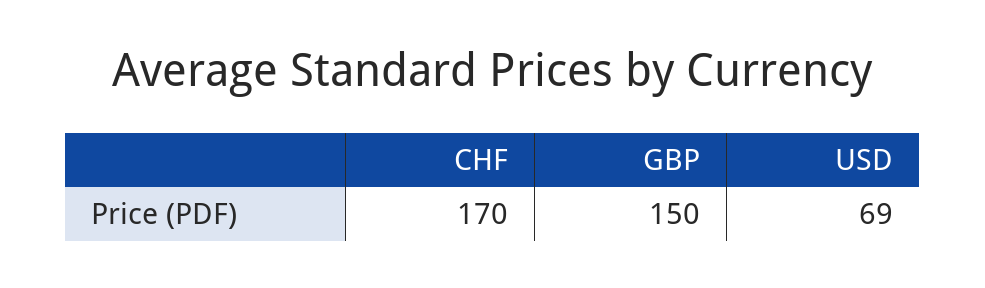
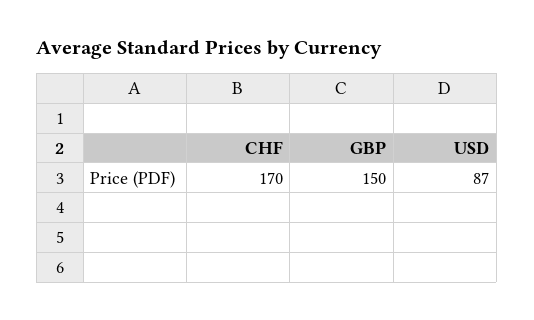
USD: 69 -> 87

